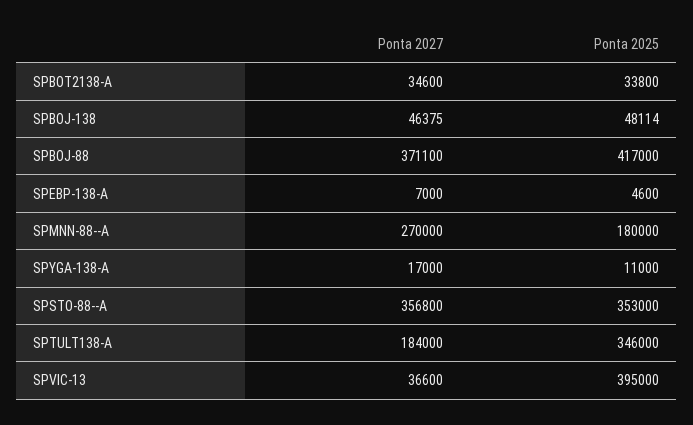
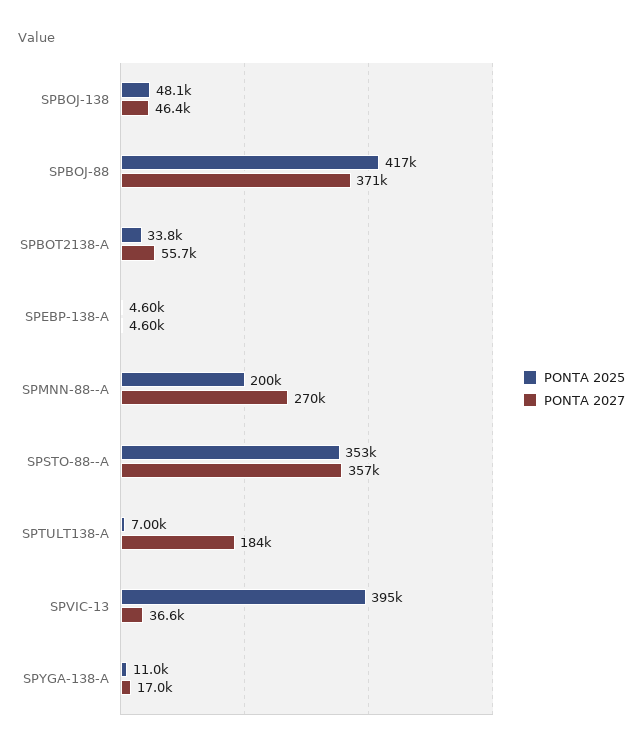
Ponta 2027, SPBOT2138-A: 34600 -> 55700
Ponta 2027, SPEBP-138-A: 7000 -> 4600
Ponta 2025, SPMNN-88--A: 180000 -> 200000
Ponta 2025, SPTULT138-A: 346000 -> 7000

